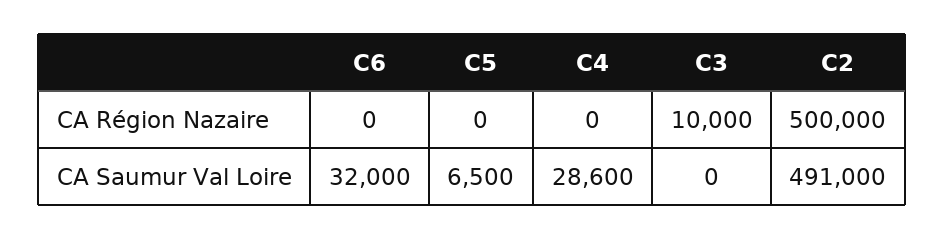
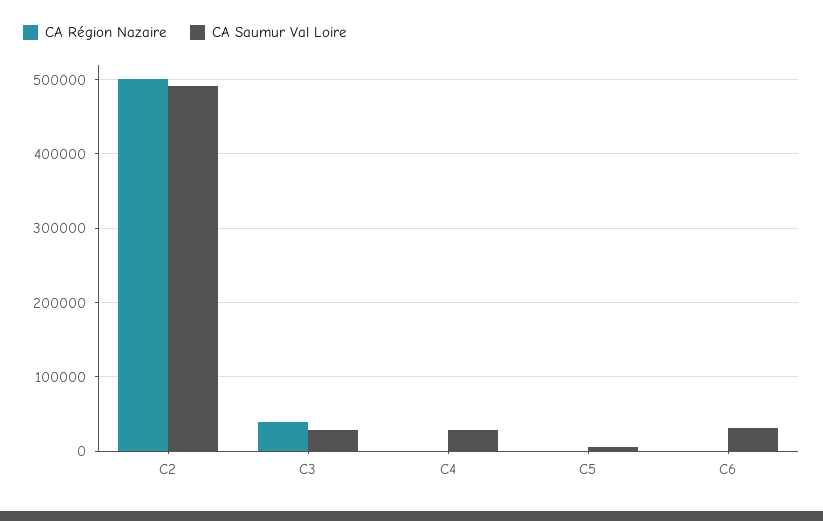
CA Région Nazaire, C3: 10000 -> 40000
CA Saumur Val Loire, C3: 0 -> 30000

